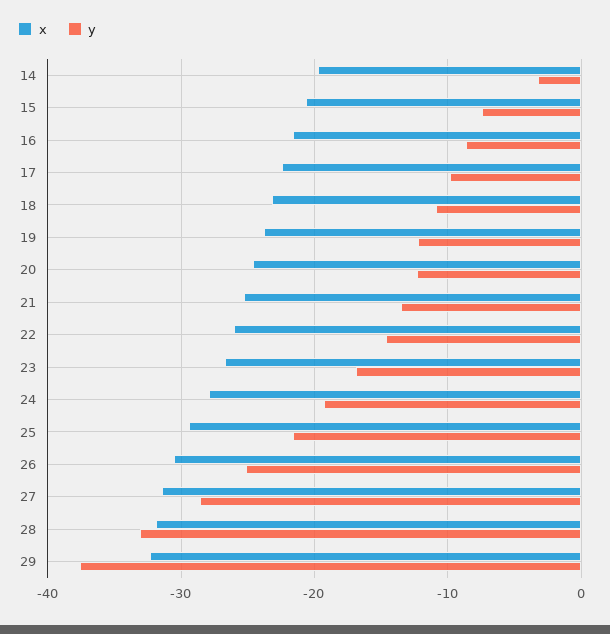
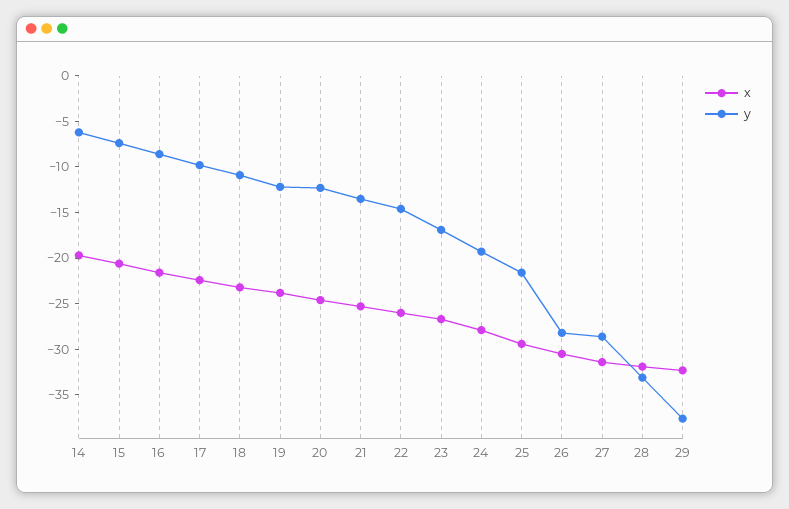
y, 14: -3 -> -6
y, 26: -25 -> -28

